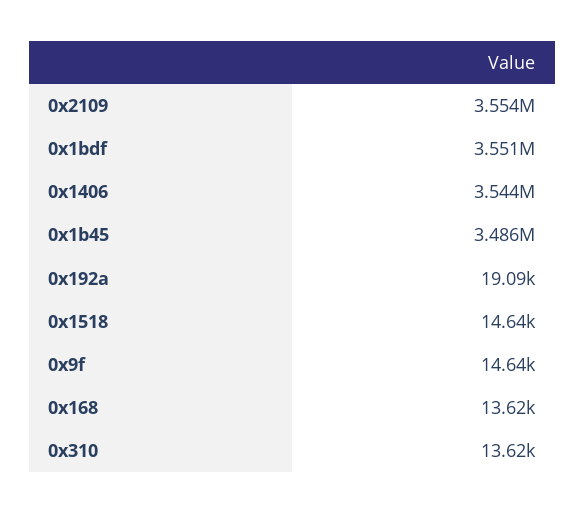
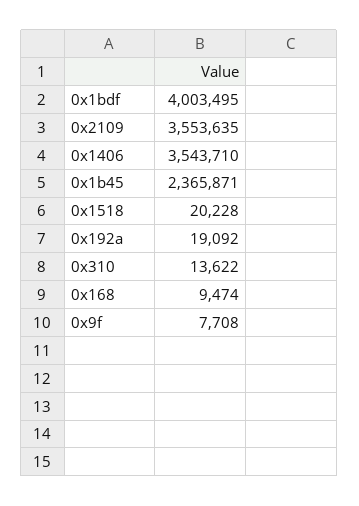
0x1bdf: 3551000 -> 4003495
0x1b45: 3486000 -> 2365871
0x1518: 14640 -> 20228
0x9f: 14640 -> 7708
0x168: 13620 -> 9474

